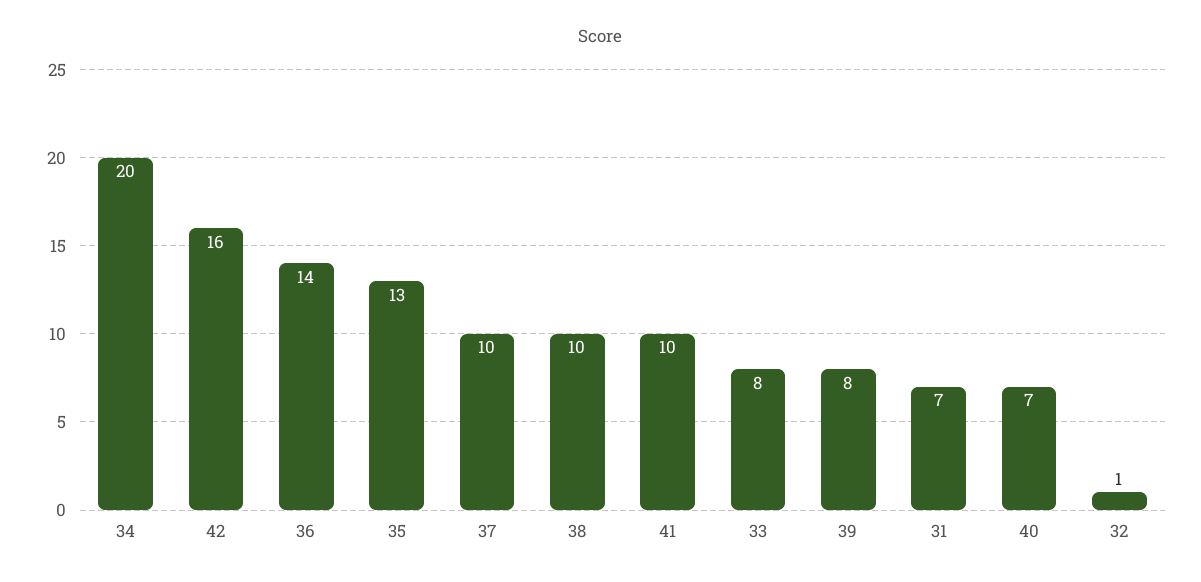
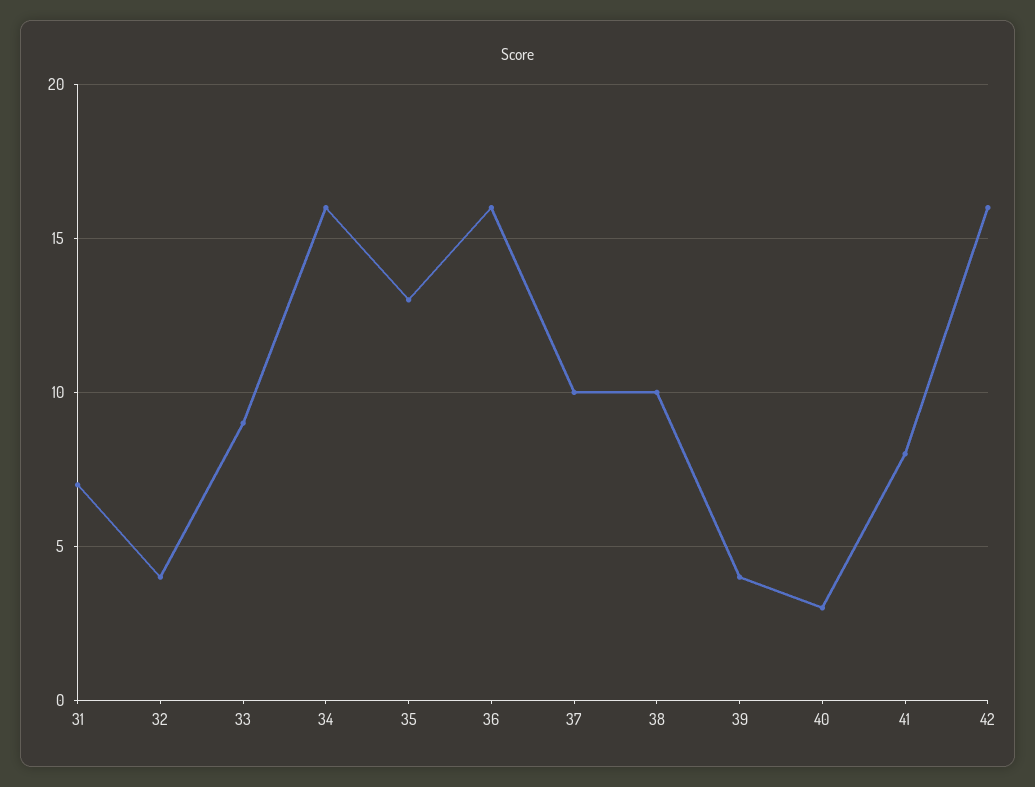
34: 20 -> 16
36: 14 -> 16
41: 10 -> 8
33: 8 -> 9
39: 8 -> 4
40: 7 -> 3
32: 1 -> 4

